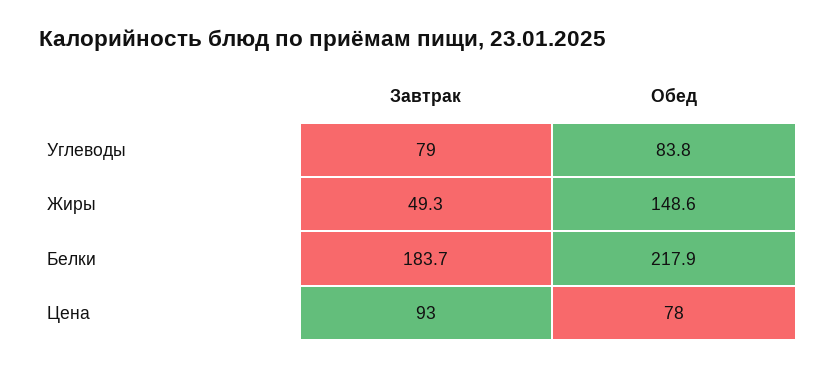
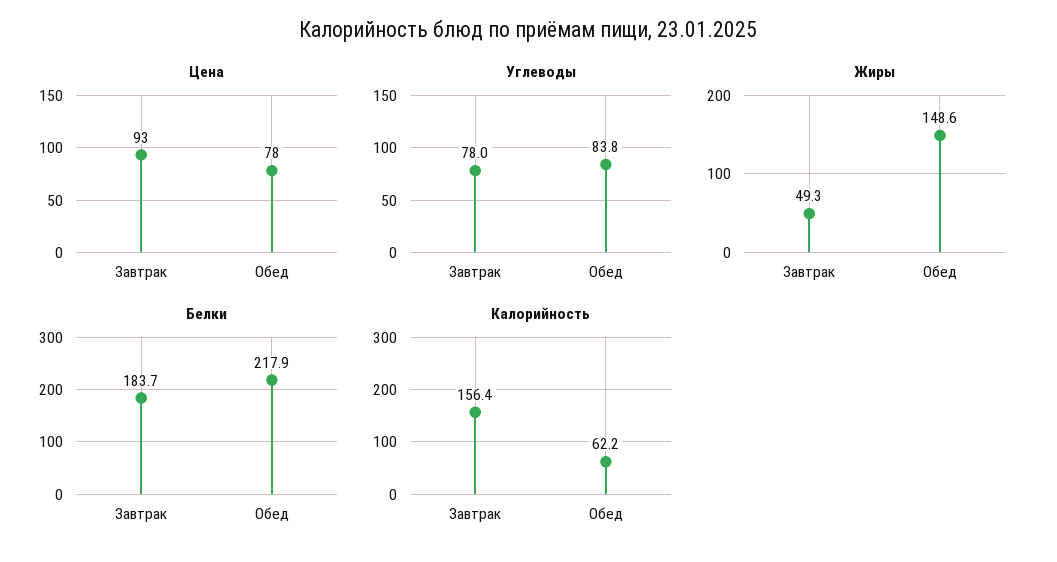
Углеводы, Завтрак: 79 -> 78
Калорийность, Завтрак: none -> 156.4
Калорийность, Обед: none -> 62.2

